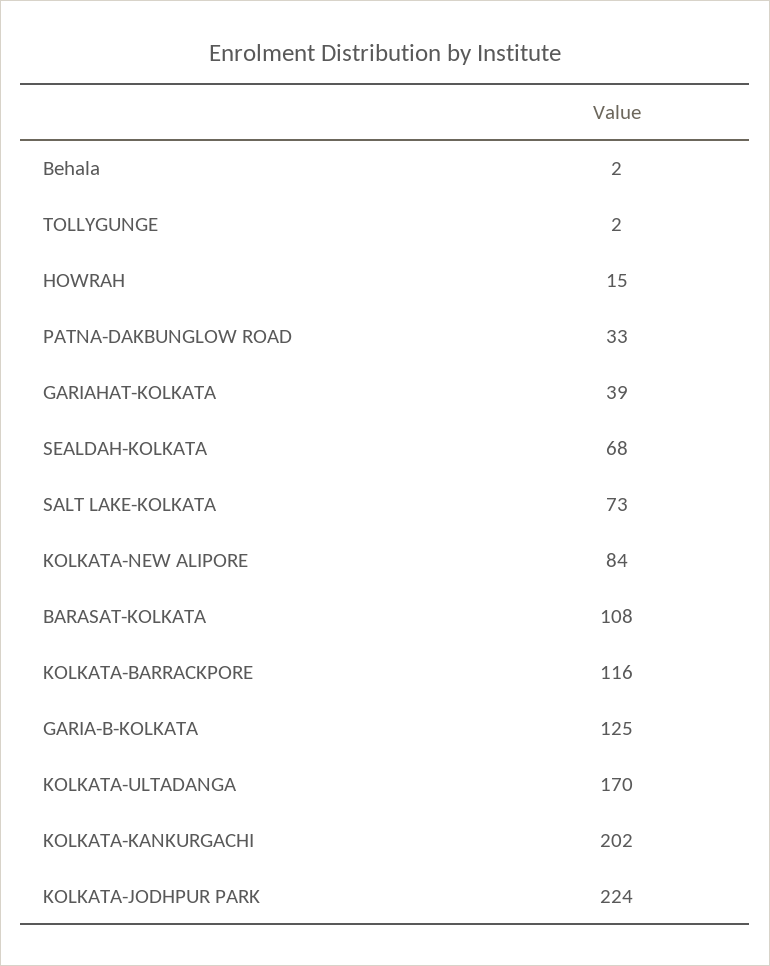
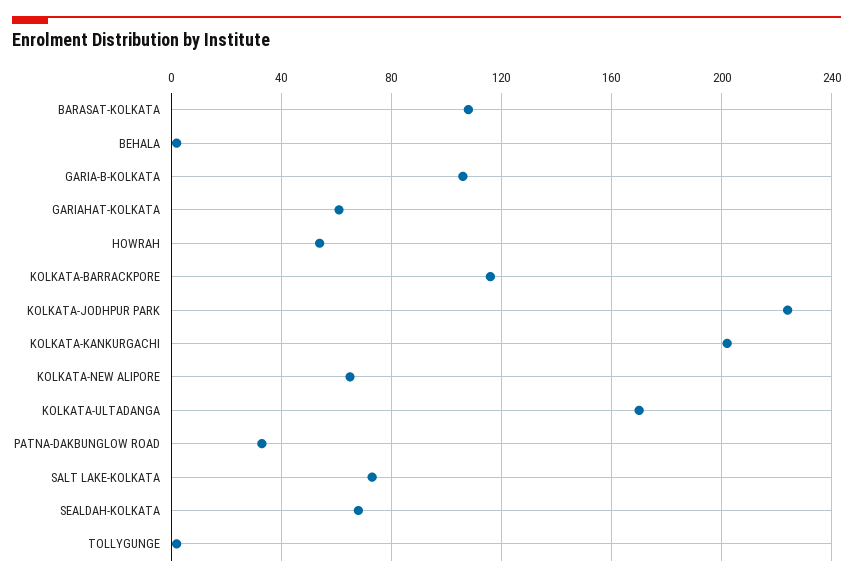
HOWRAH: 15 -> 55
GARIAHAT-KOLKATA: 39 -> 60
KOLKATA-NEW ALIPORE: 84 -> 65
GARIA-B-KOLKATA: 125 -> 105

